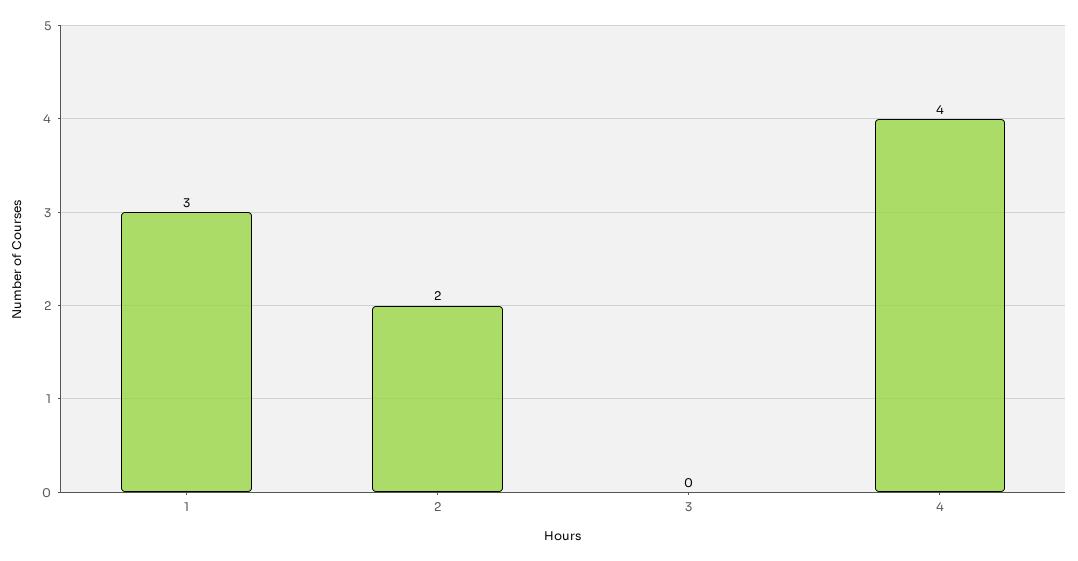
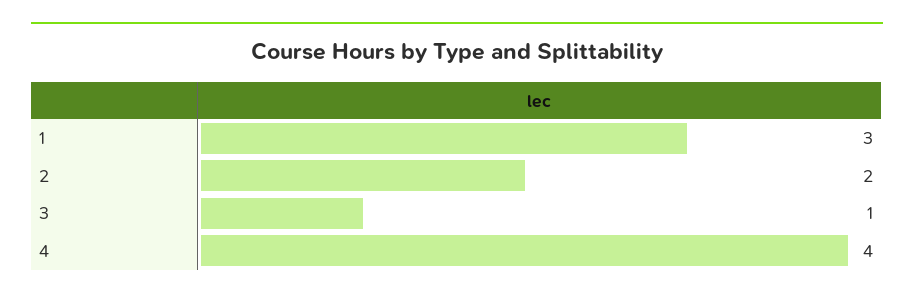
3: 0 -> 1

